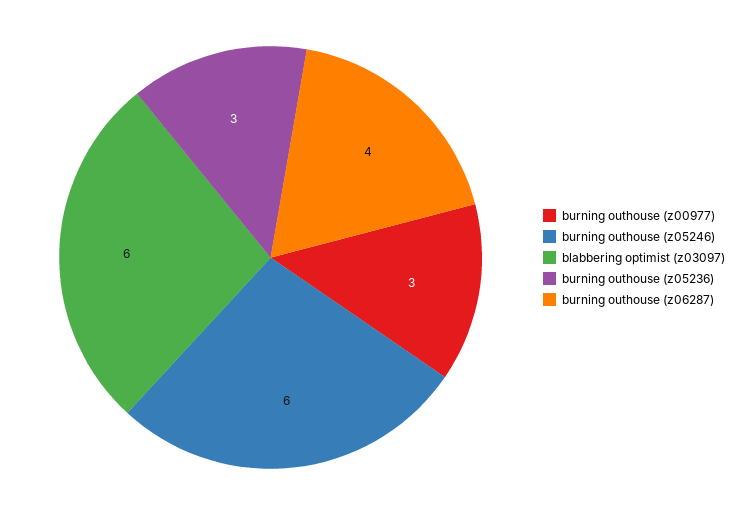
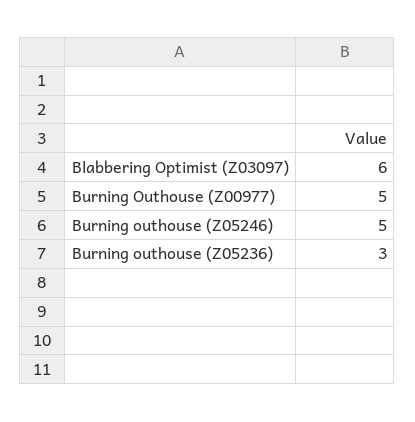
burning outhouse (z00977): 3 -> 5
burning outhouse (z05246): 6 -> 5
burning outhouse (z06287): 4 -> none

